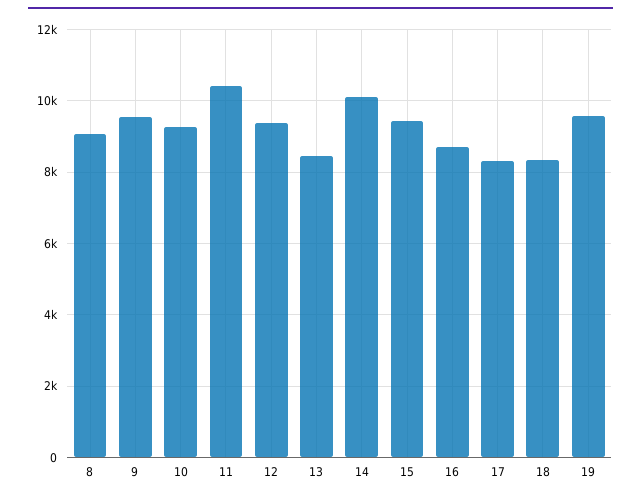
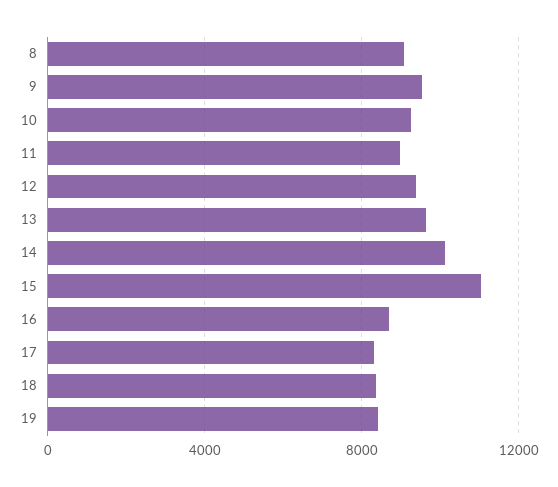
11: 10400 -> 9000
13: 8400 -> 9500
15: 9400 -> 11000
19: 9600 -> 8500

